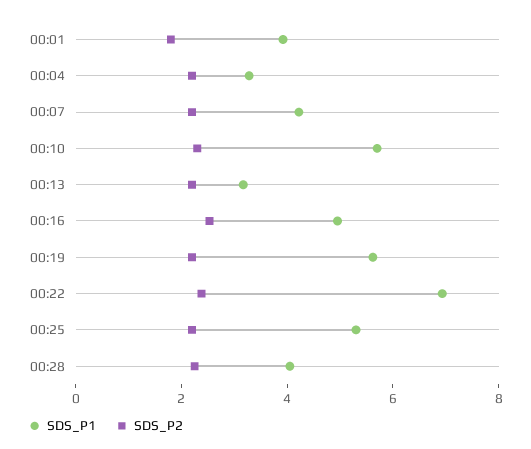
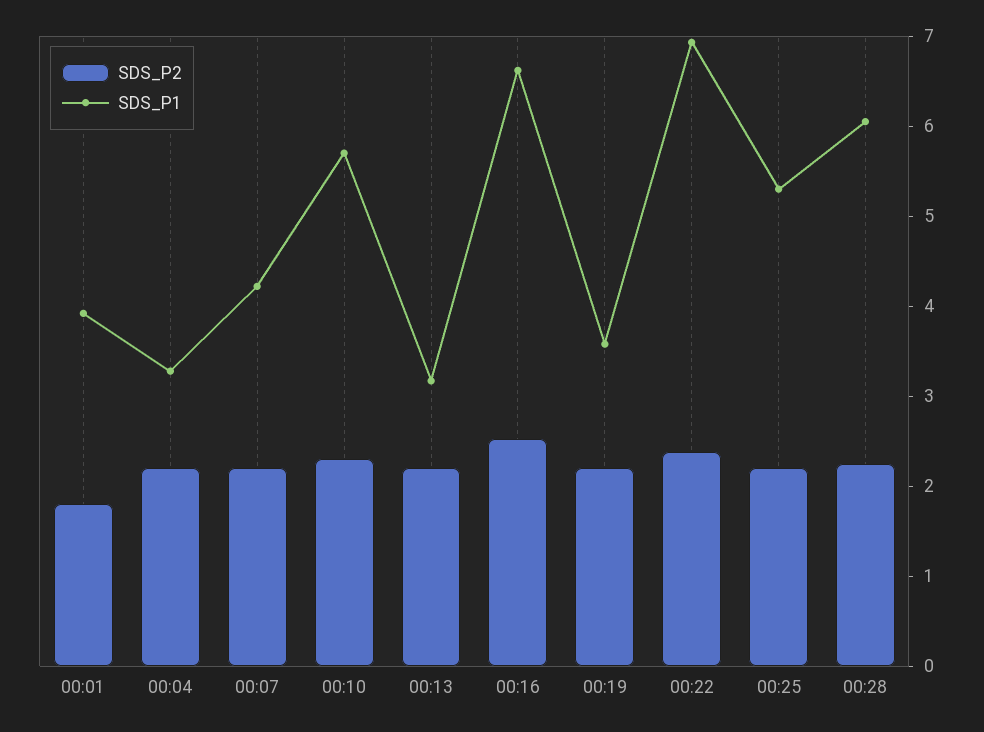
SDS_P1, 00:16: 5 -> 6.6
SDS_P1, 00:19: 5.5 -> 3.6
SDS_P1, 00:28: 4 -> 6

